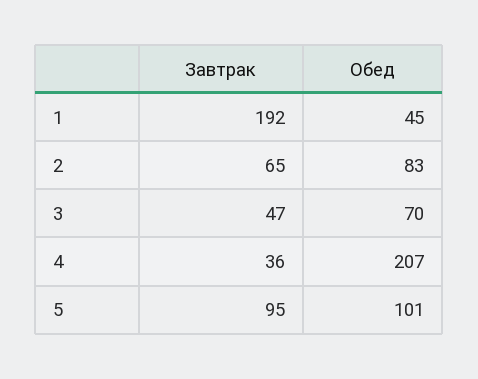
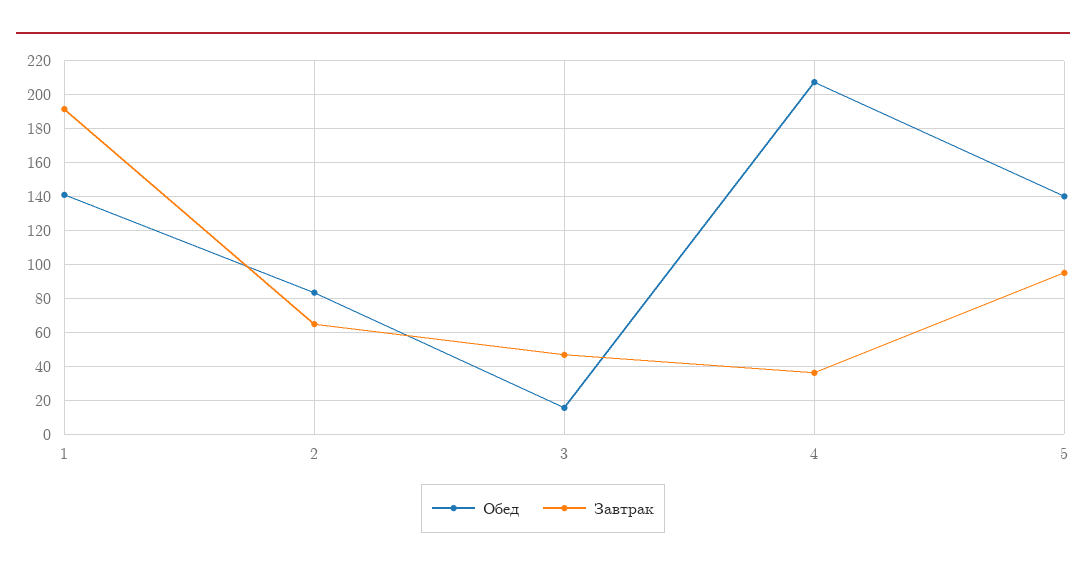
Обед, 1: 45 -> 140
Обед, 3: 70 -> 15
Обед, 5: 101 -> 140

